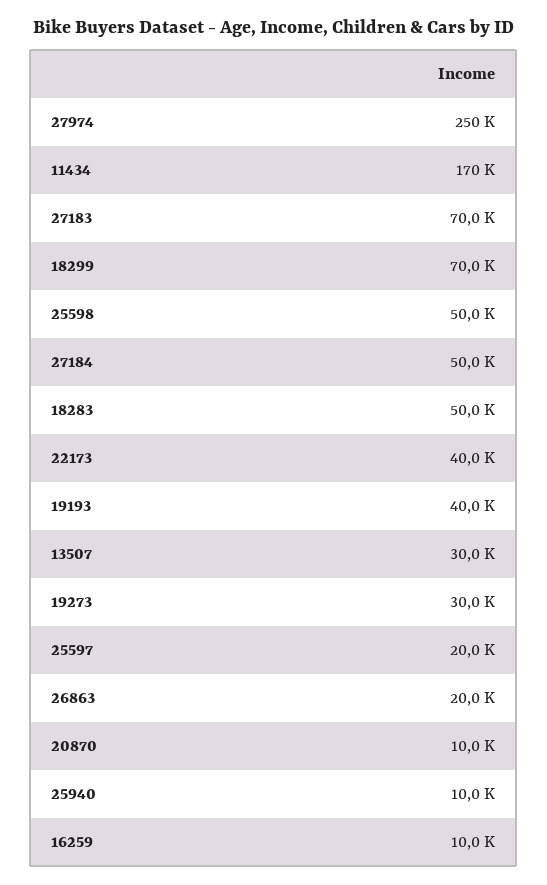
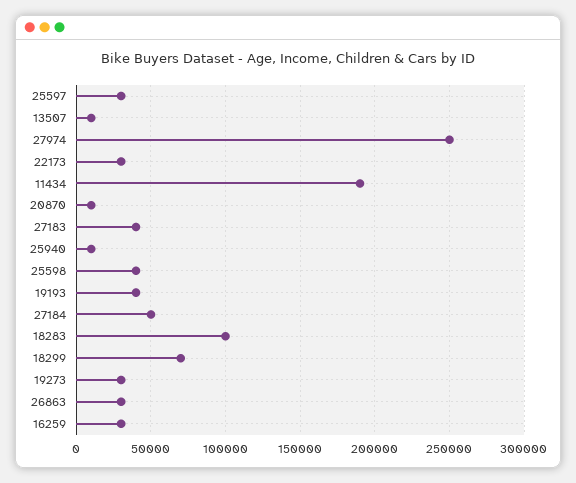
11434: 170000 -> 190000
27183: 70000 -> 40000
25598: 50000 -> 40000
18283: 50000 -> 100000
22173: 40000 -> 30000
13507: 30000 -> 10000
25597: 20000 -> 30000
26863: 20000 -> 30000
16259: 10000 -> 30000

